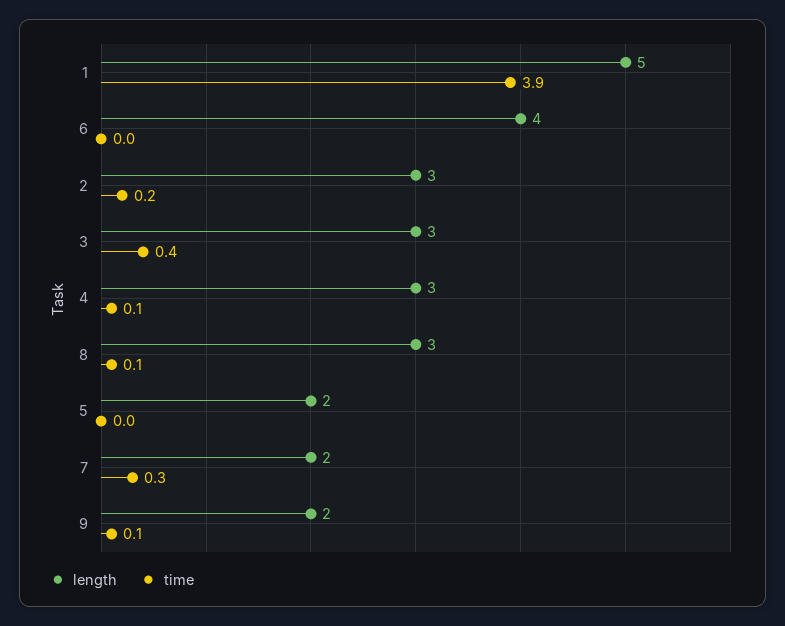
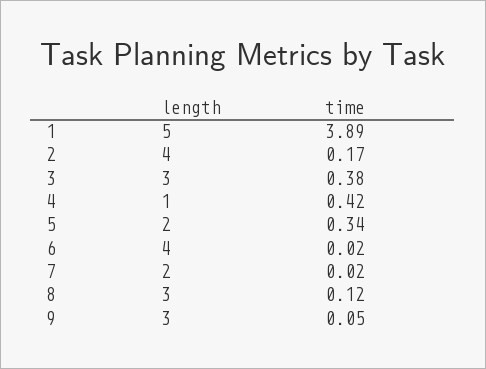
length, 2: 3 -> 4
length, 4: 3 -> 1
time, 4: 0.1 -> 0.42
time, 5: 0 -> 0.34
time, 7: 0.3 -> 0.02
length, 9: 2 -> 3

